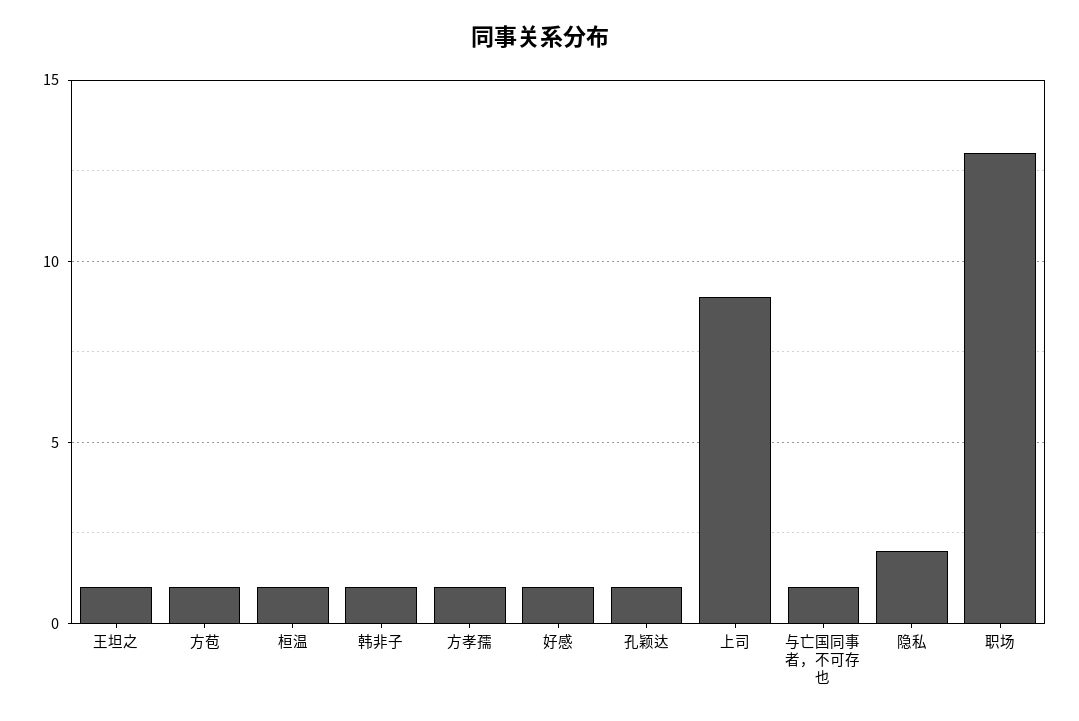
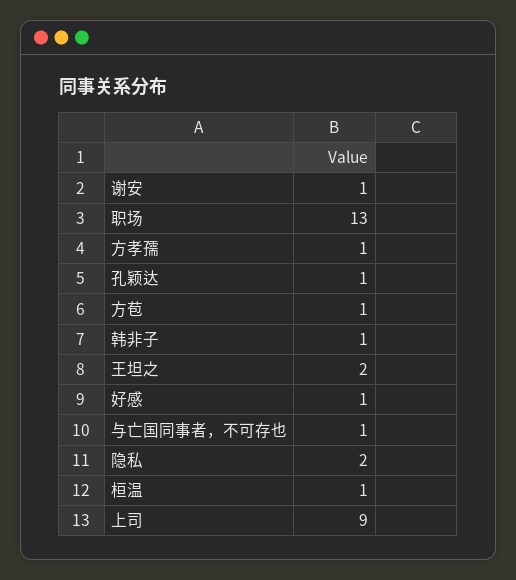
王坦之: 1 -> 2
谢安: none -> 1

